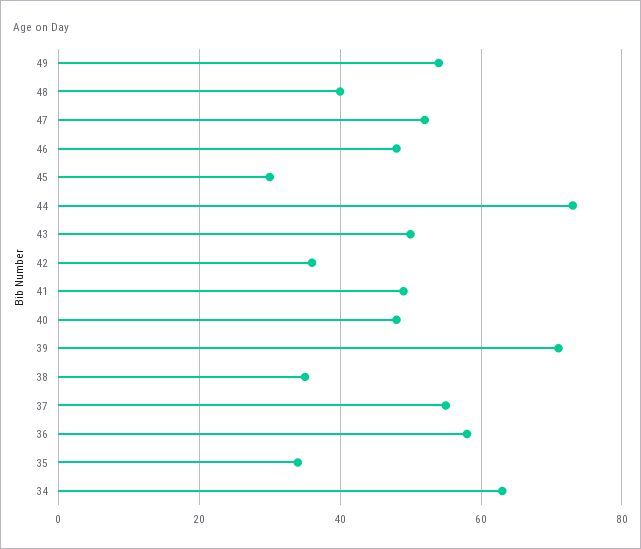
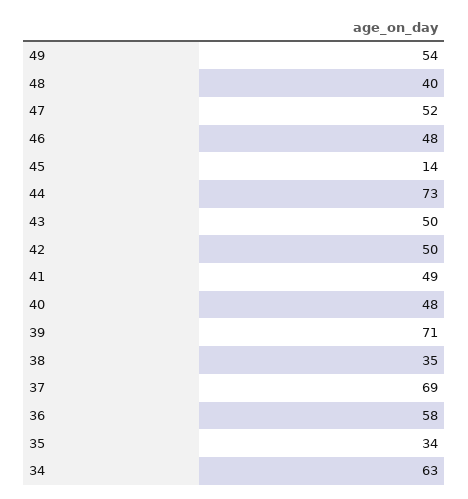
45: 30 -> 14
42: 35 -> 50
37: 55 -> 69

